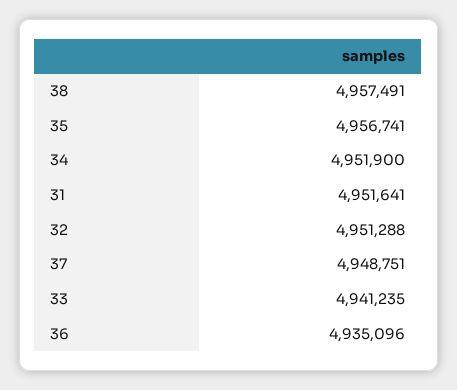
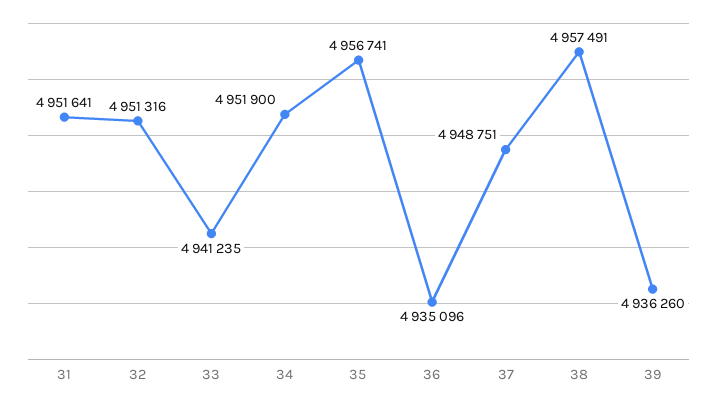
32: 4951288 -> 4951316
39: none -> 4936260

